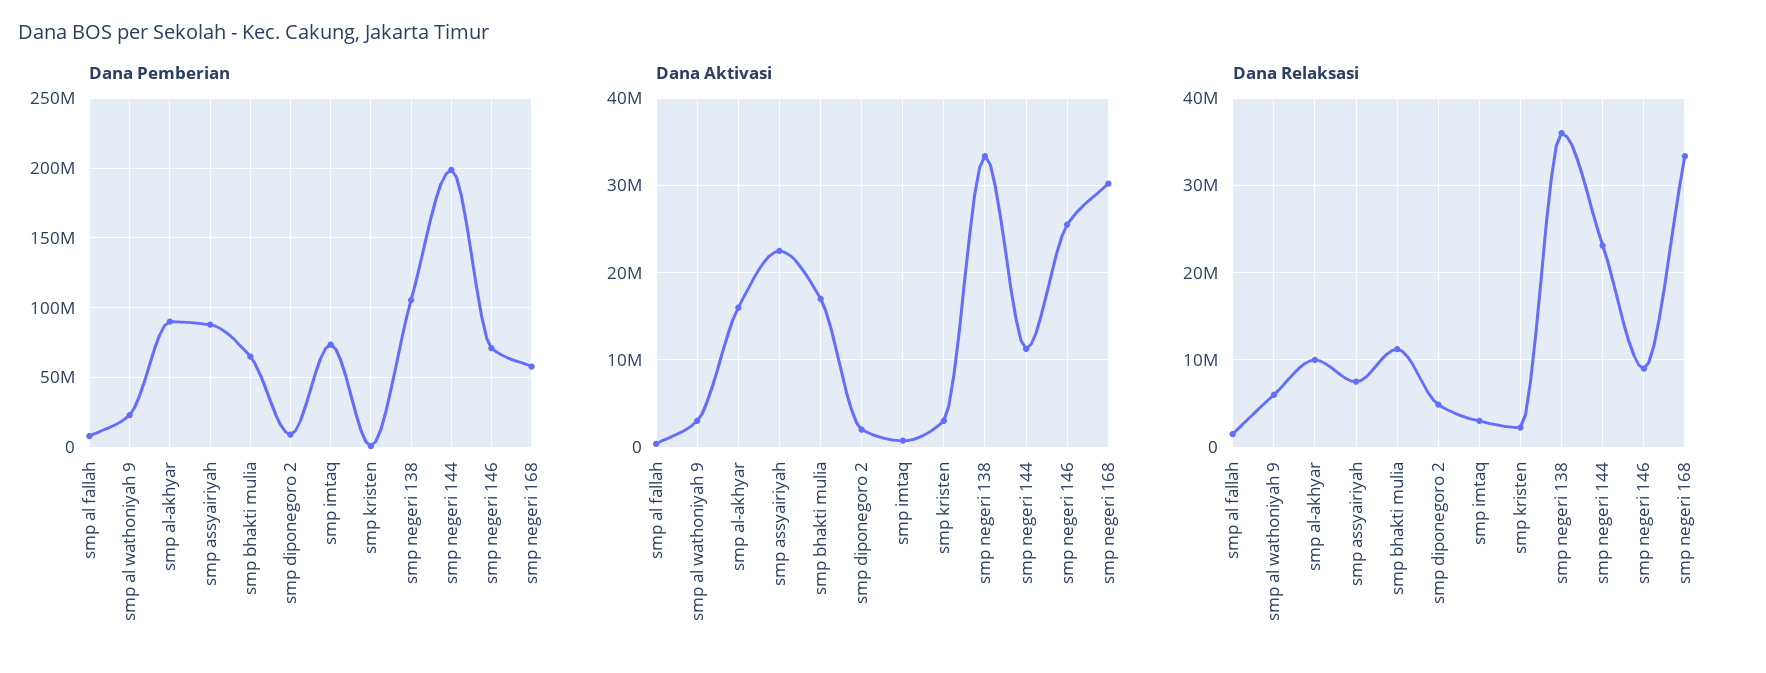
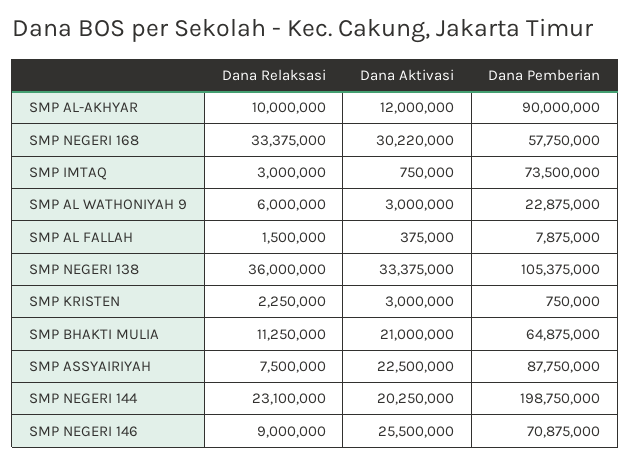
Dana Pemberian, smp diponegoro 2: 10000000 -> none
Dana Aktivasi, smp al-akhyar: 16000000 -> 12000000
Dana Aktivasi, smp bhakti mulia: 17000000 -> 21000000
Dana Aktivasi, smp diponegoro 2: 2000000 -> none
Dana Aktivasi, smp negeri 144: 11000000 -> 20250000
Dana Relaksasi, smp diponegoro 2: 5000000 -> none

